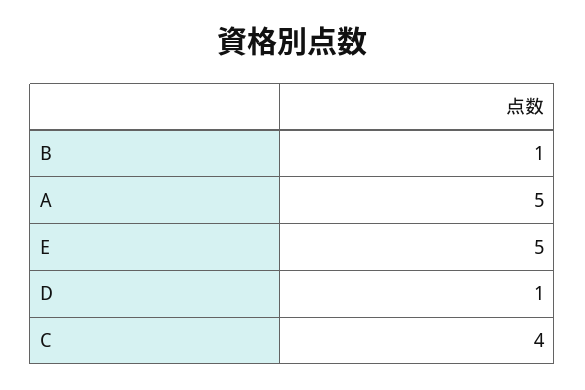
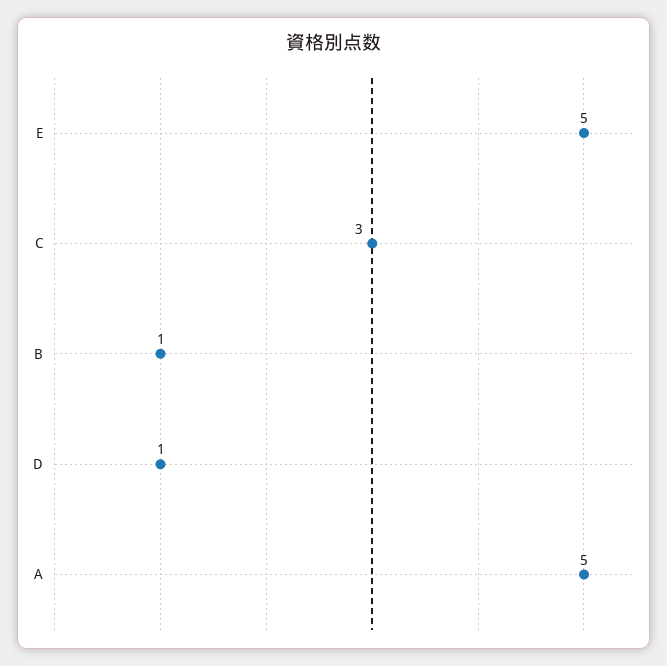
C: 4 -> 3

